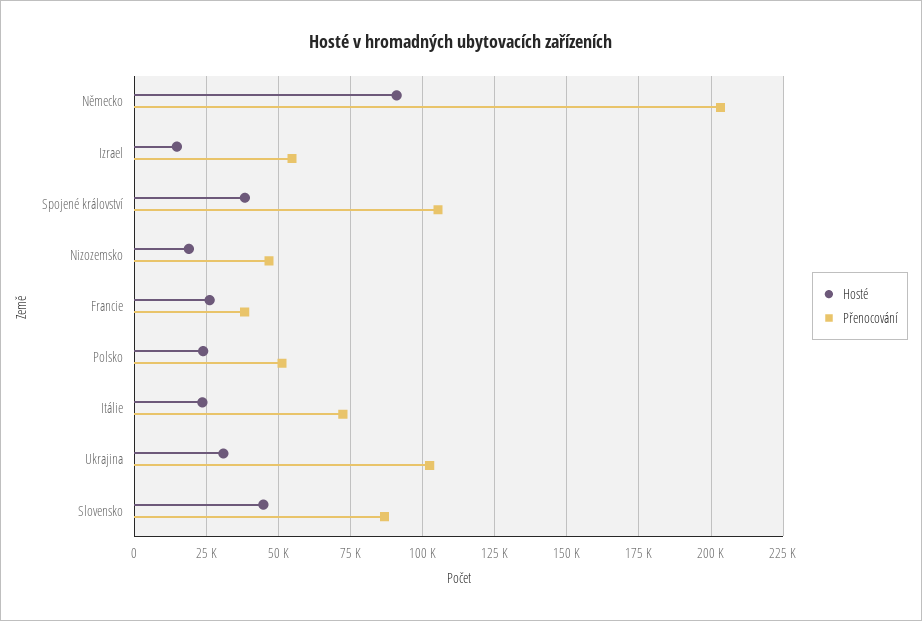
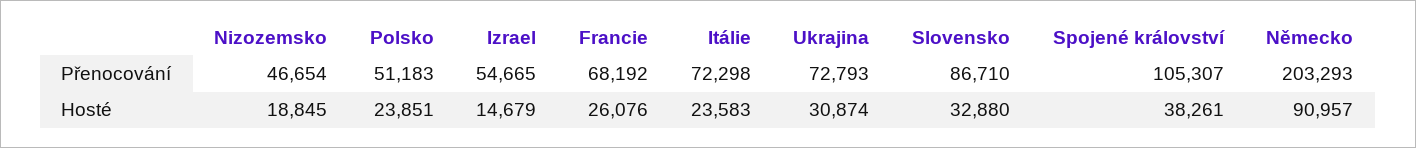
Přenocování, Francie: 37500 -> 68192
Přenocování, Ukrajina: 102500 -> 72793
Hosté, Slovensko: 45000 -> 32880

